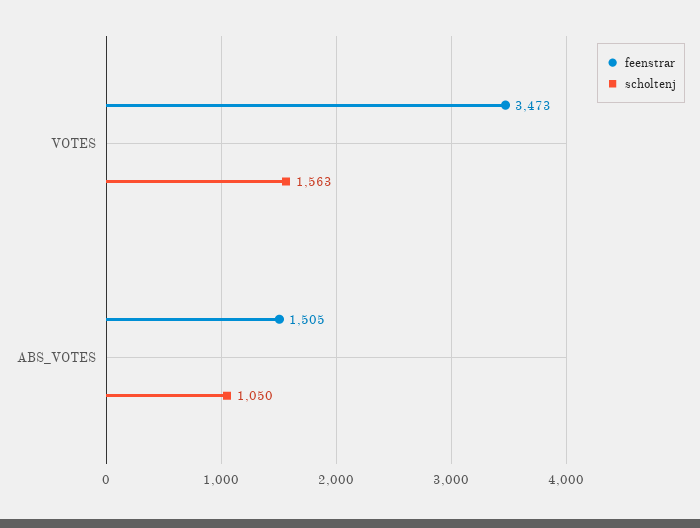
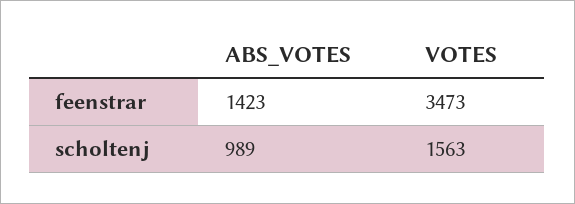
feenstrar, ABS_VOTES: 1505 -> 1423
scholtenj, ABS_VOTES: 1050 -> 989

